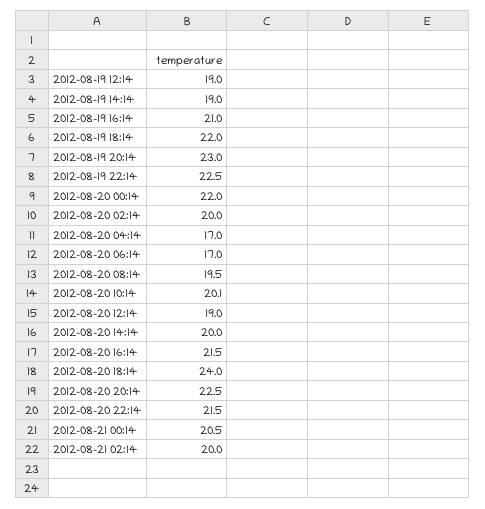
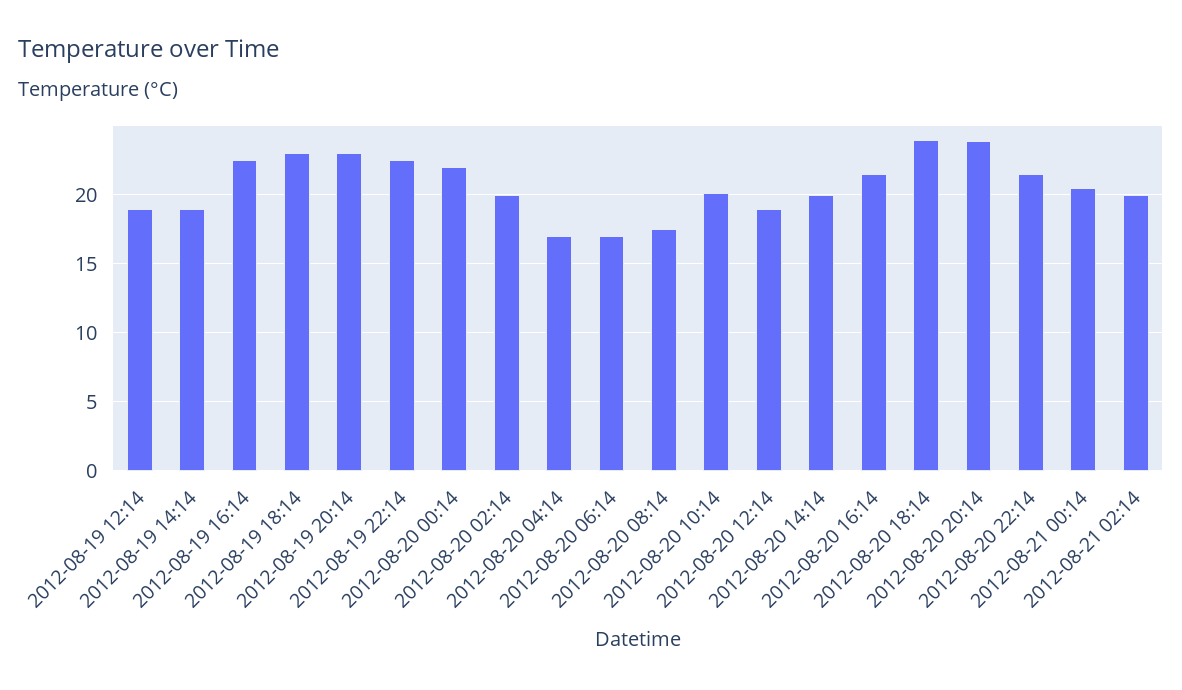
2012-08-19 16:14: 21 -> 22.5
2012-08-19 18:14: 22 -> 23
2012-08-20 08:14: 19.5 -> 17.5
2012-08-20 20:14: 22.5 -> 24

